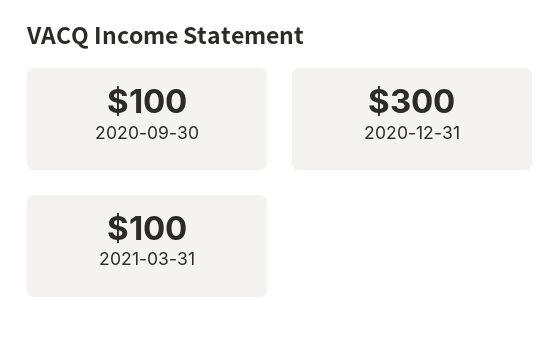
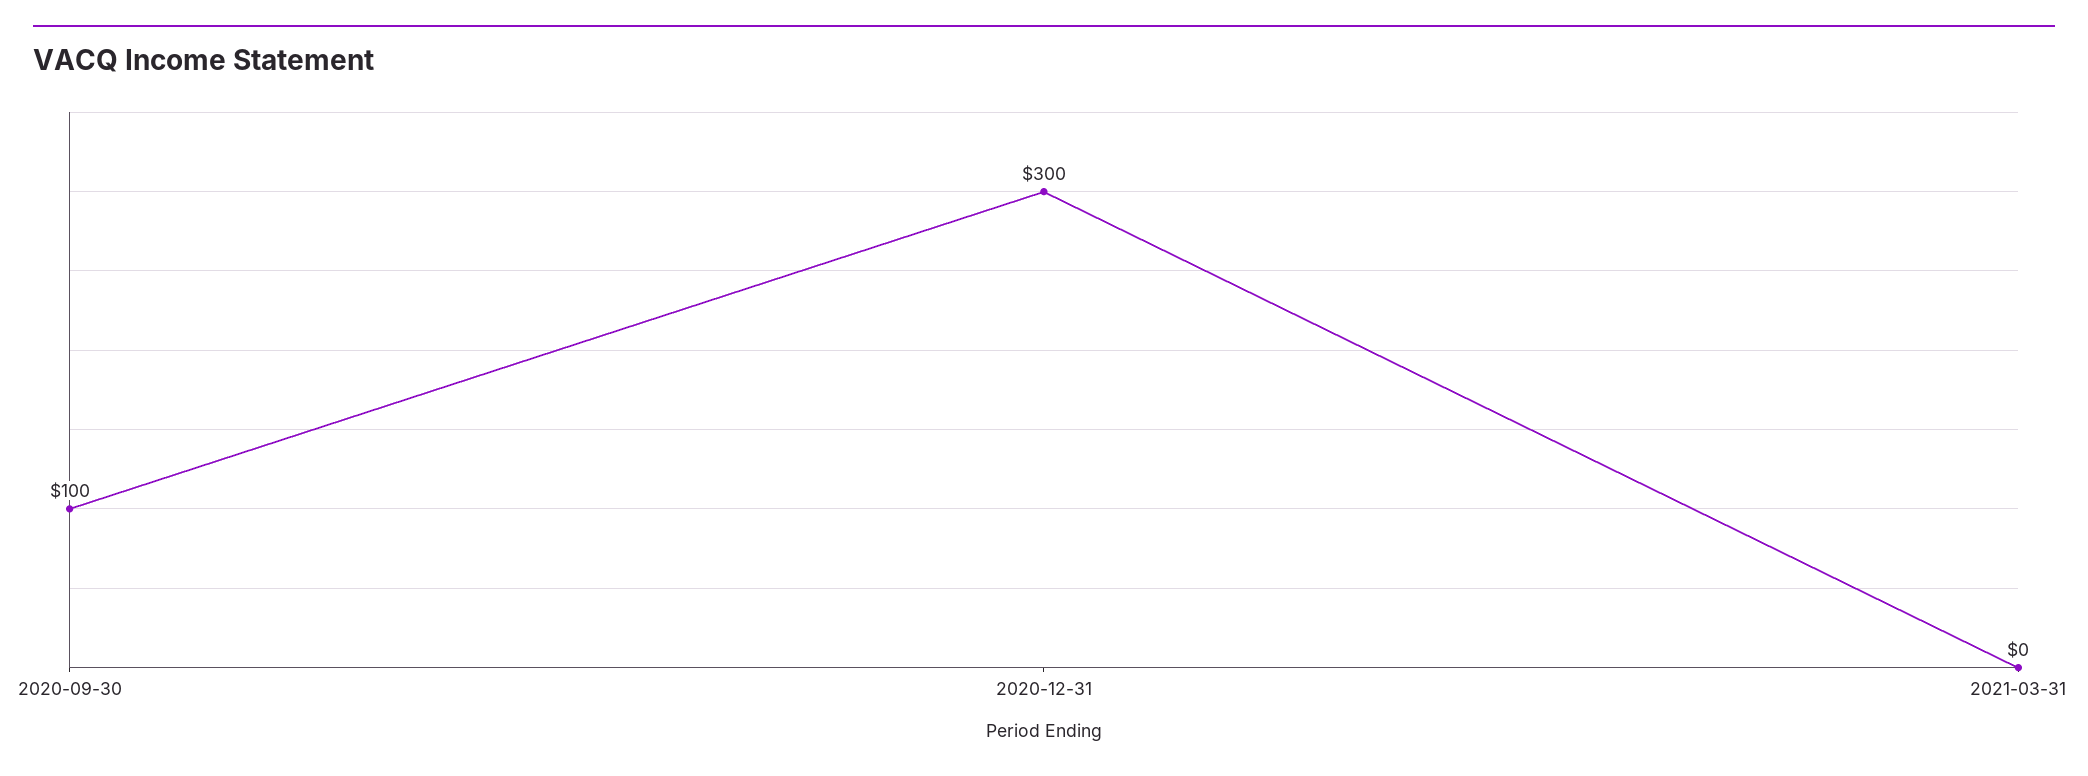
2021-03-31: 100 -> 0

